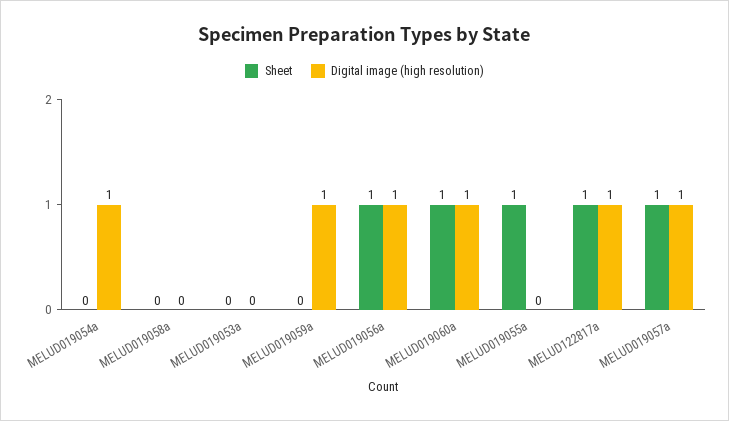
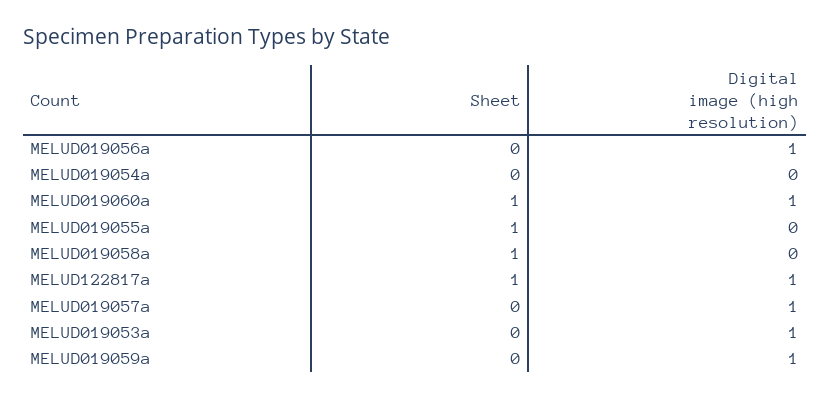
Digital image (high resolution), MELUD019054a: 1 -> 0
Sheet, MELUD019058a: 0 -> 1
Digital image (high resolution), MELUD019053a: 0 -> 1
Sheet, MELUD019056a: 1 -> 0
Sheet, MELUD019057a: 1 -> 0

